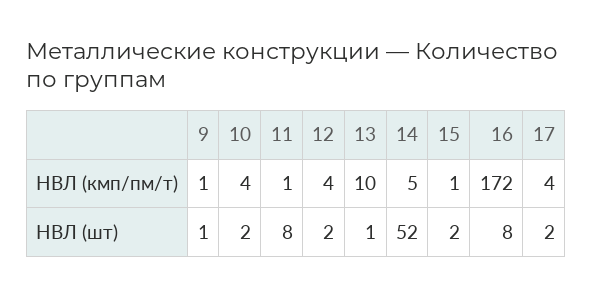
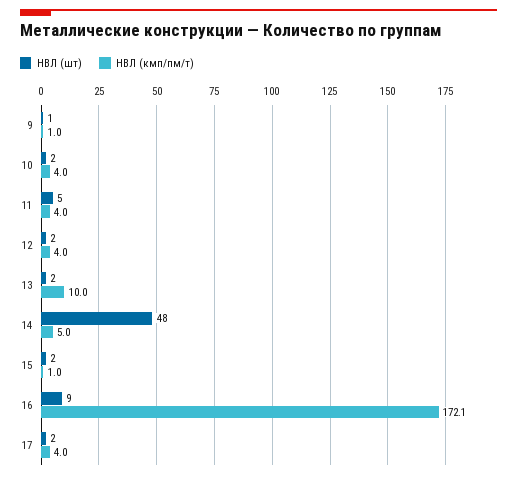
НВЛ (кмп/пм/т), 11: 1 -> 4
НВЛ (шт), 11: 8 -> 5
НВЛ (шт), 13: 1 -> 2
НВЛ (шт), 14: 52 -> 48
НВЛ (шт), 16: 8 -> 9

